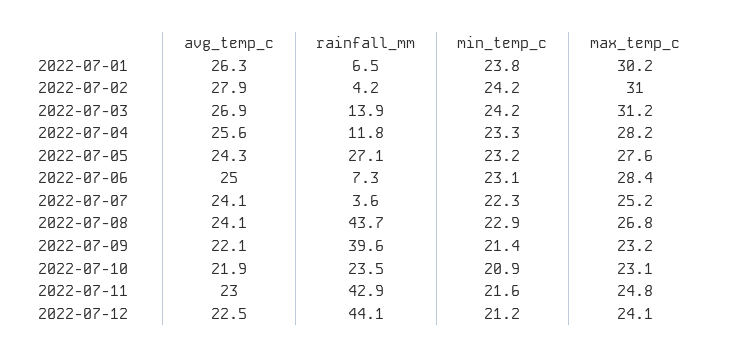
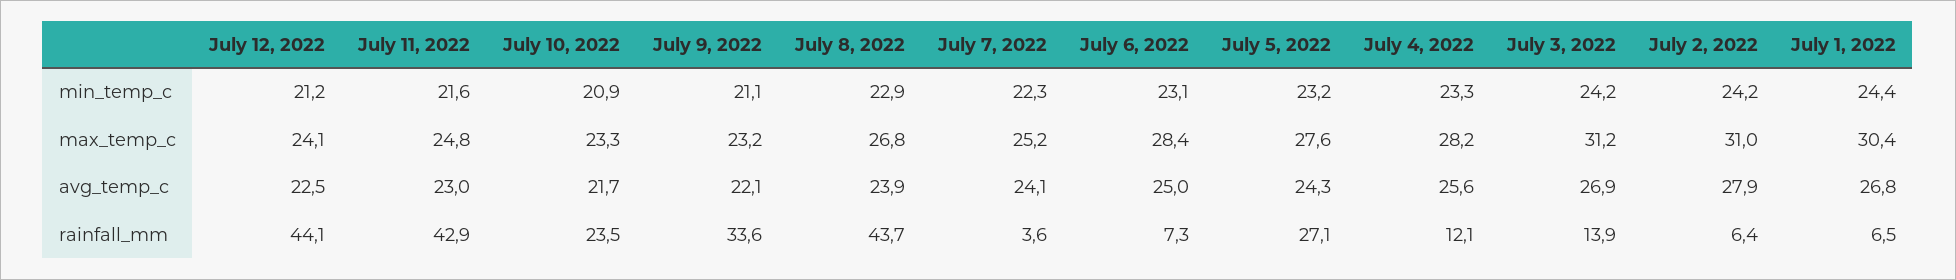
avg_temp_c, 2022-07-01: 26.3 -> 26.8
min_temp_c, 2022-07-01: 23.8 -> 24.4
max_temp_c, 2022-07-01: 30.2 -> 30.4
rainfall_mm, 2022-07-02: 4.2 -> 6.4
rainfall_mm, 2022-07-04: 11.8 -> 12.1
avg_temp_c, 2022-07-08: 24.1 -> 23.9
rainfall_mm, 2022-07-09: 39.6 -> 33.6
min_temp_c, 2022-07-09: 21.4 -> 21.1
avg_temp_c, 2022-07-10: 21.9 -> 21.7
max_temp_c, 2022-07-10: 23.1 -> 23.3

